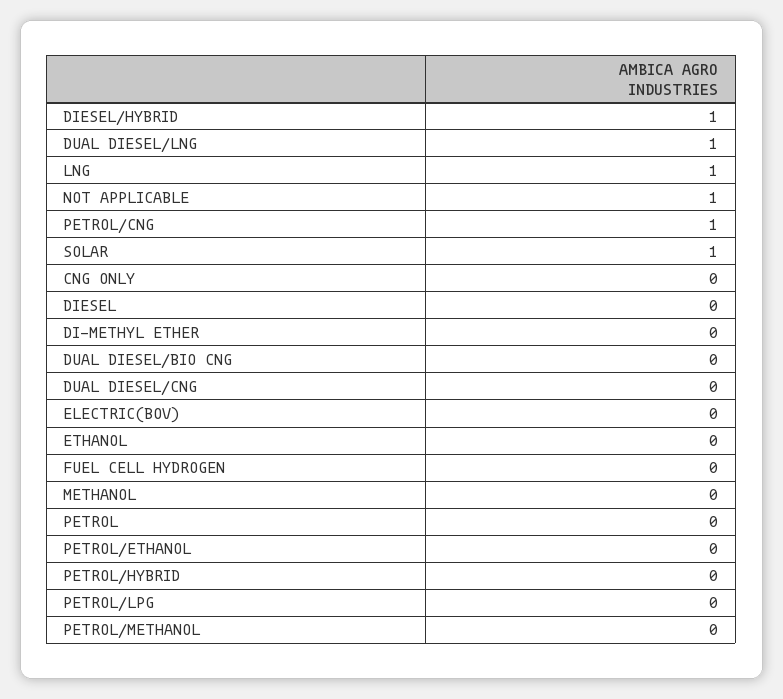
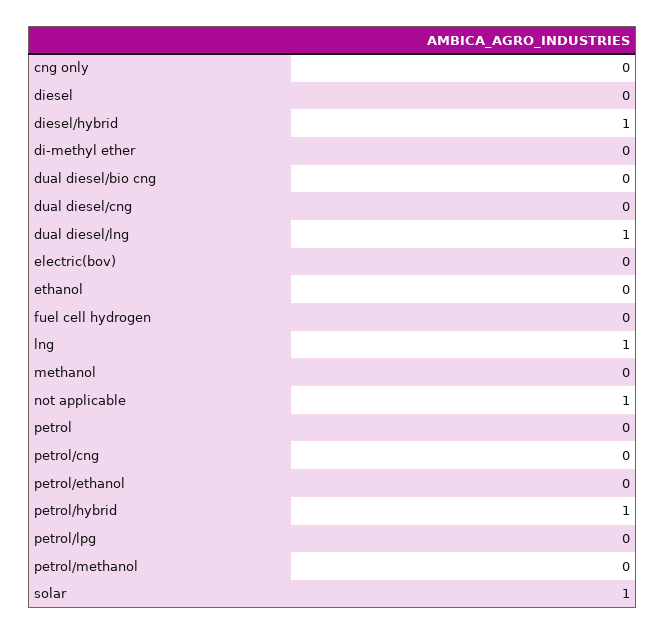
PETROL/CNG: 1 -> 0
PETROL/HYBRID: 0 -> 1

